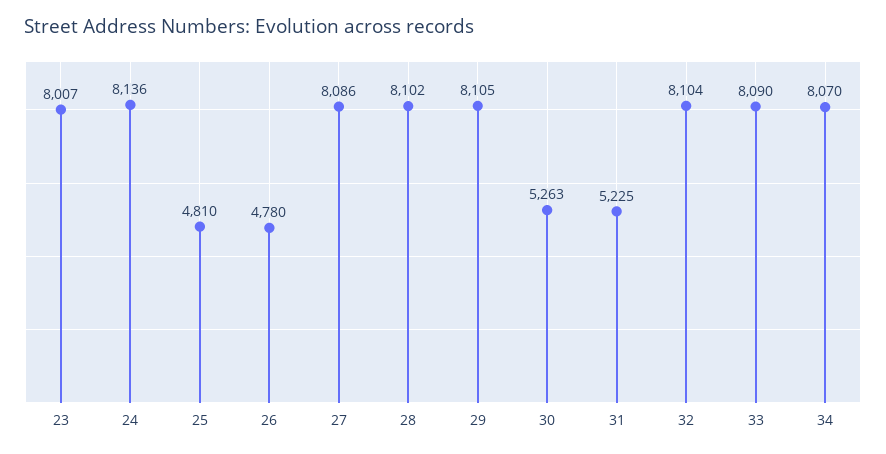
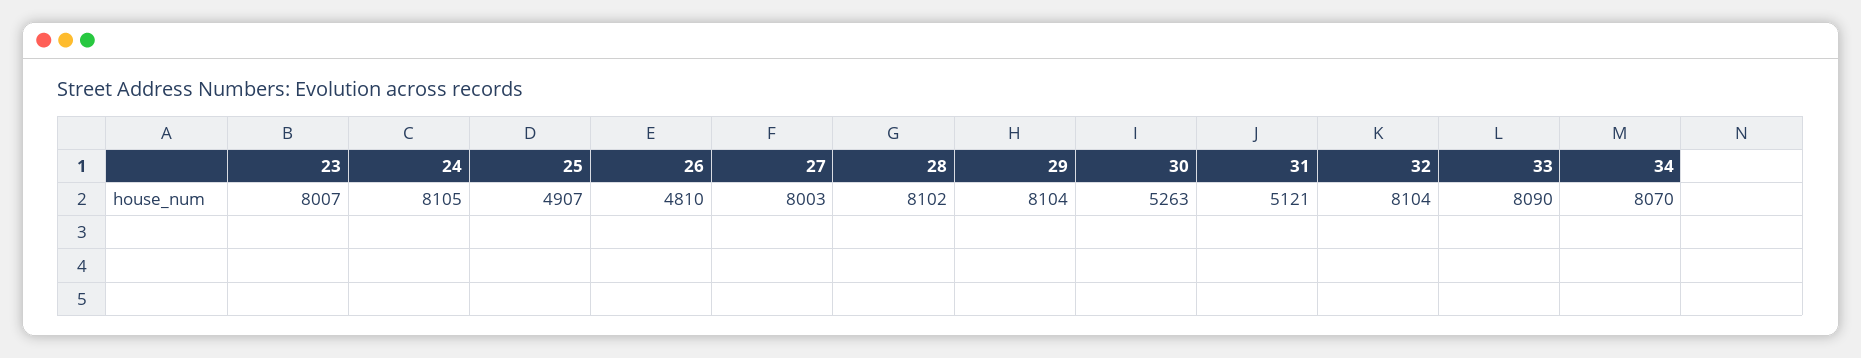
24: 8136 -> 8105
25: 4810 -> 4907
26: 4780 -> 4810
27: 8086 -> 8003
29: 8105 -> 8104
31: 5225 -> 5121

